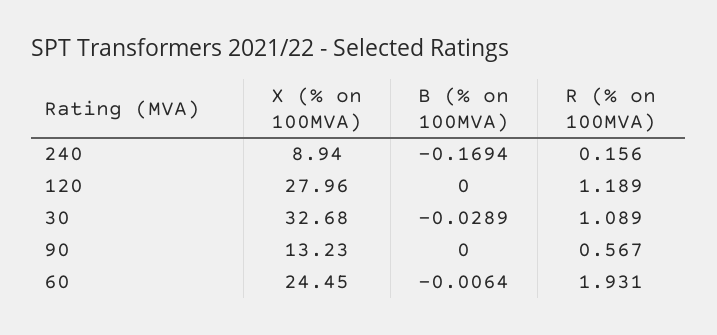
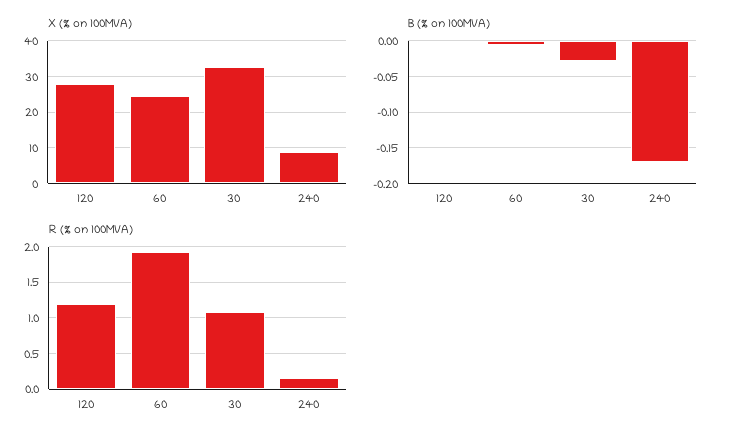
X (% on 100MVA), 90: 13.23 -> none
B (% on 100MVA), 90: 0 -> none
R (% on 100MVA), 90: 0.567 -> none

